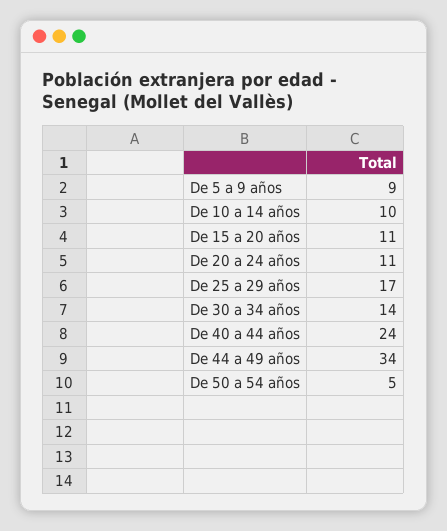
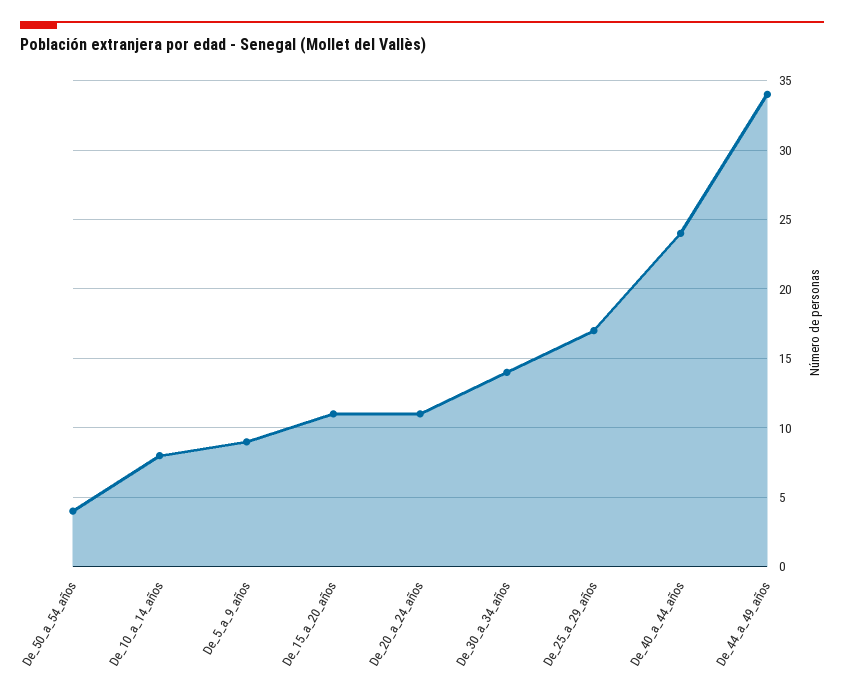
De 10 a 14 años: 10 -> 8
De 50 a 54 años: 5 -> 4

